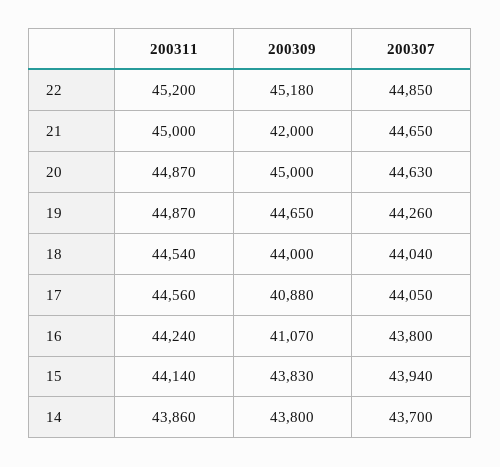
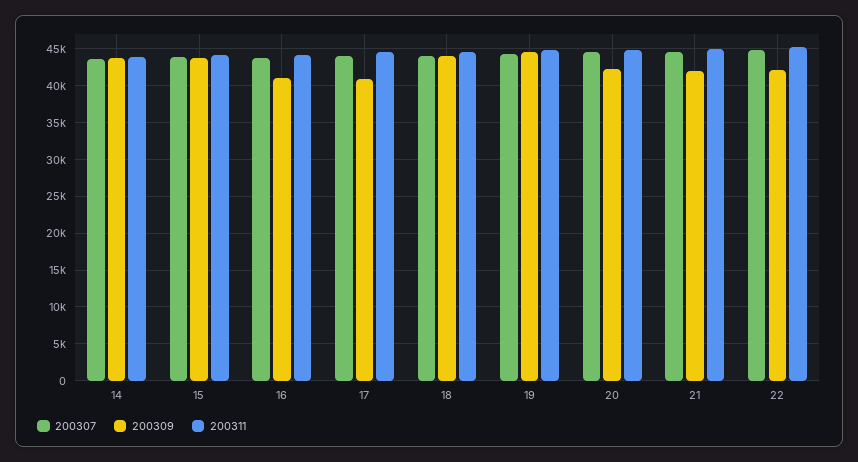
200309, 22: 45180 -> 42000
200309, 20: 45000 -> 42000

